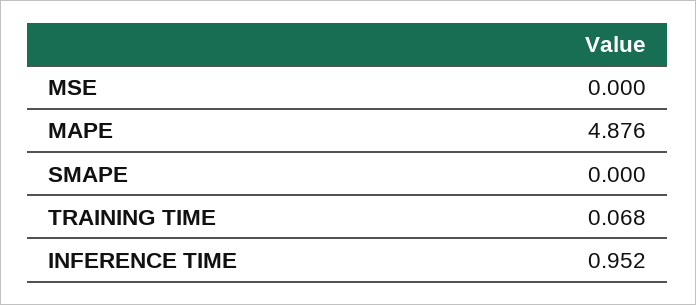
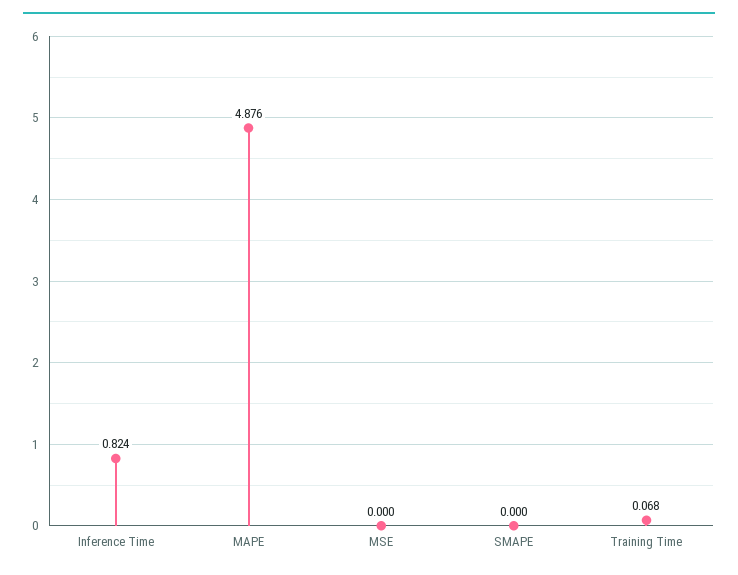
INFERENCE TIME: 0.952 -> 0.824

